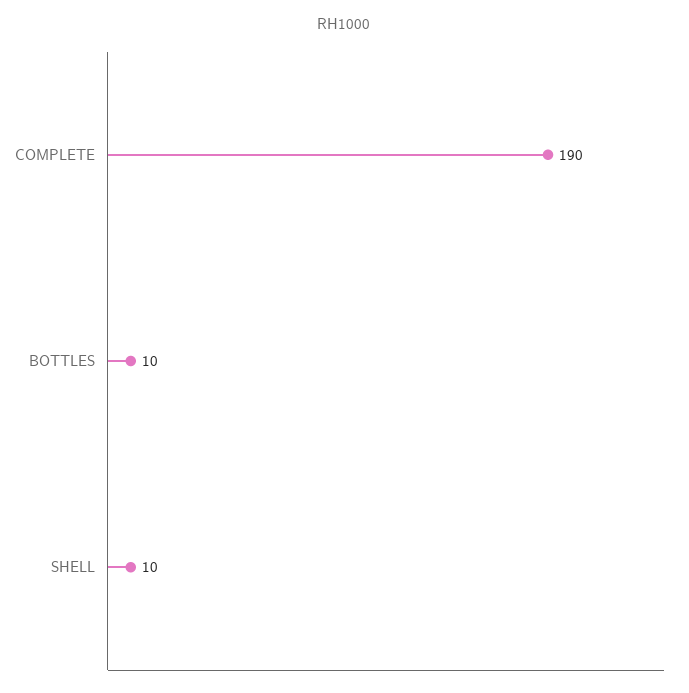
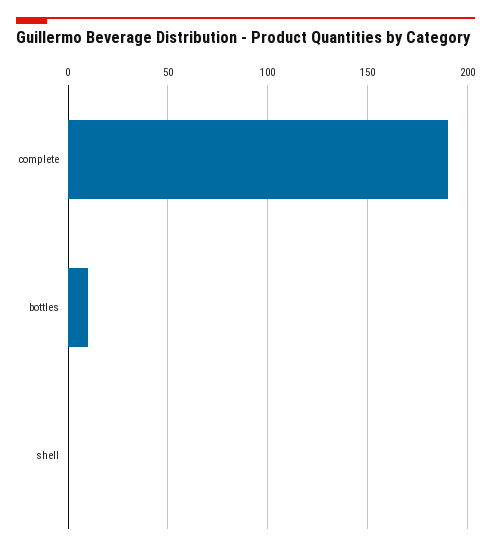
SHELL: 10 -> 0

